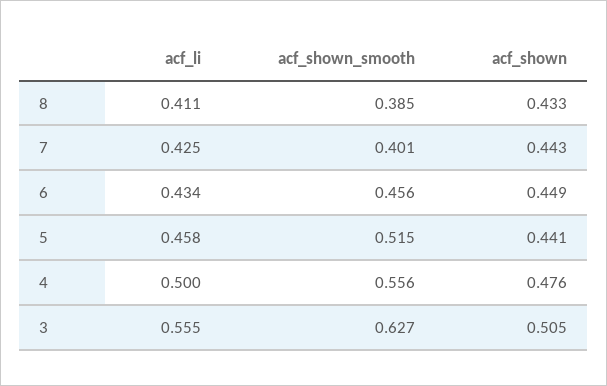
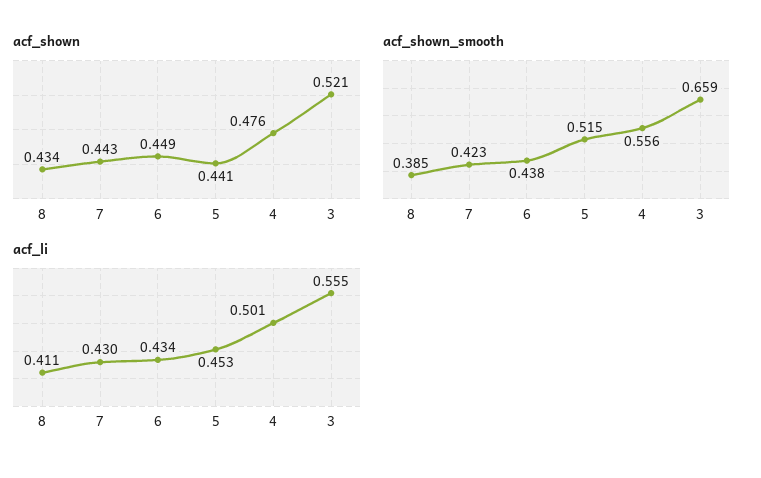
acf_shown, 8: 0.433 -> 0.434
acf_li, 7: 0.425 -> 0.43
acf_shown_smooth, 7: 0.401 -> 0.423
acf_shown_smooth, 6: 0.456 -> 0.438
acf_li, 5: 0.458 -> 0.453
acf_li, 4: 0.5 -> 0.501
acf_shown_smooth, 3: 0.627 -> 0.659
acf_shown, 3: 0.505 -> 0.521

